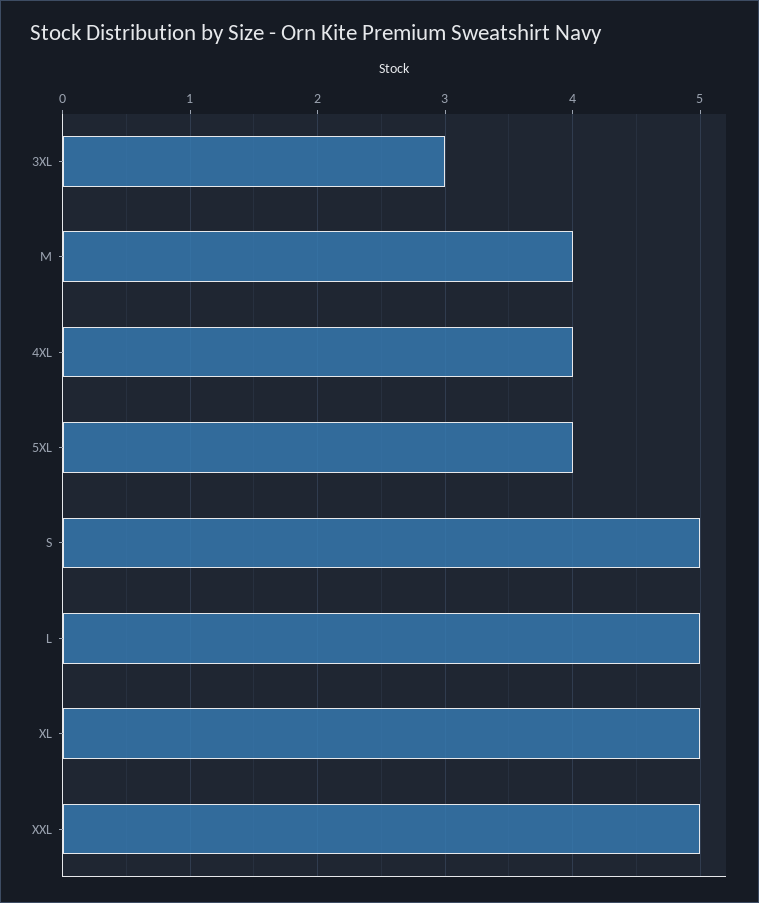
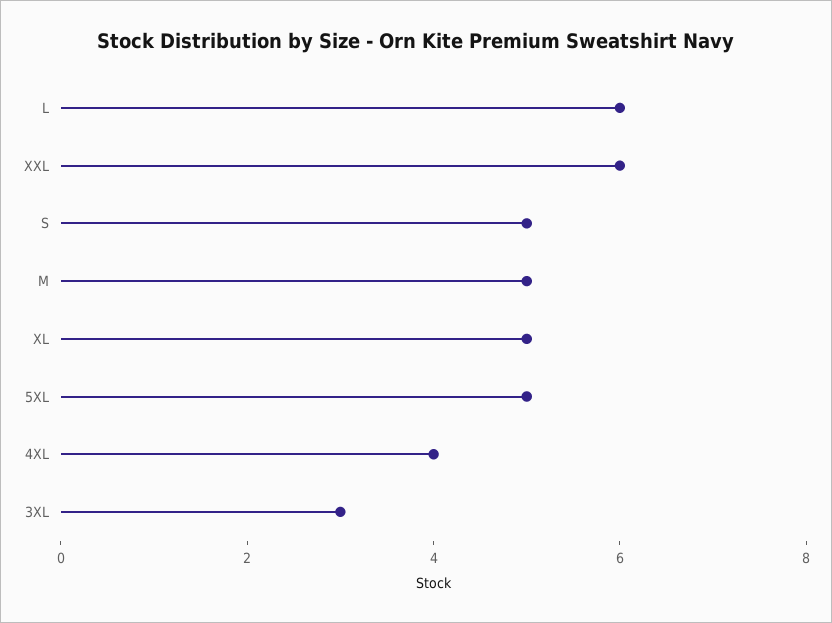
M: 4 -> 5
5XL: 4 -> 5
L: 5 -> 6
XXL: 5 -> 6

